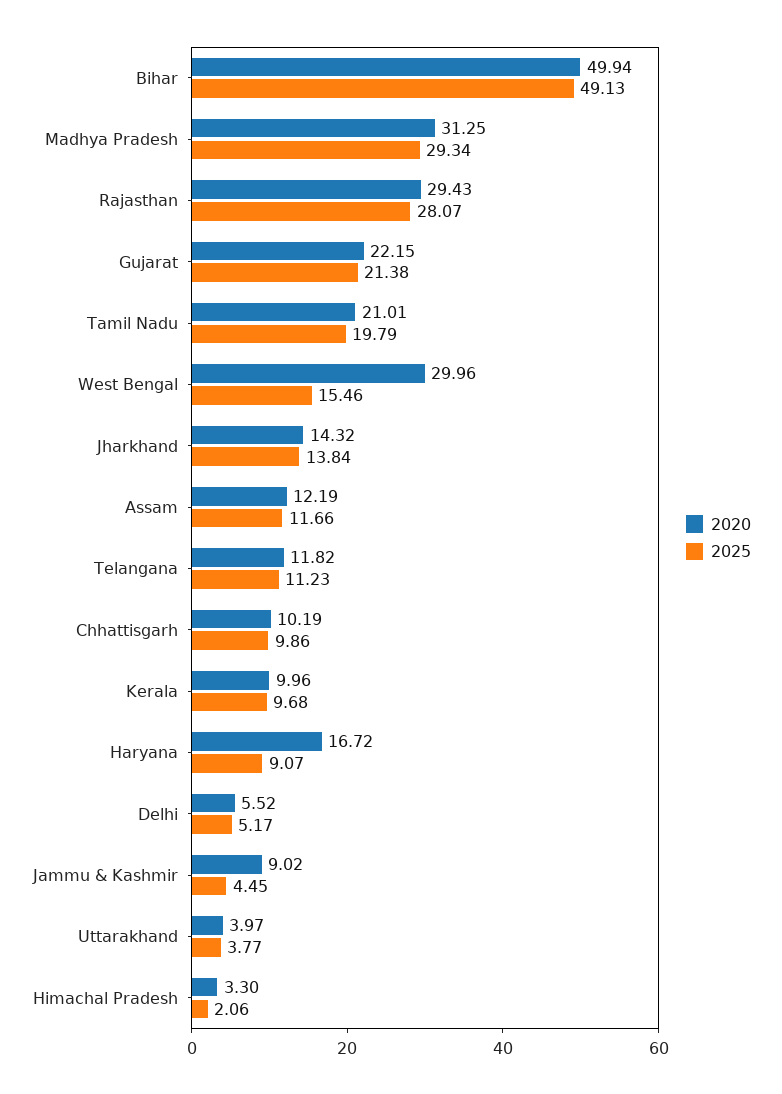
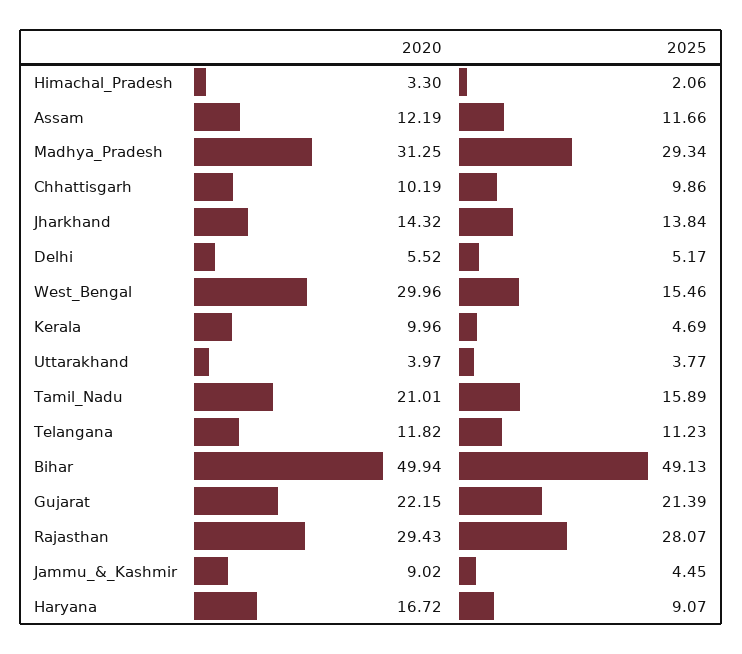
2025, Gujarat: 21.38 -> 21.39
2025, Tamil Nadu: 19.79 -> 15.89
2025, Kerala: 9.68 -> 4.69

